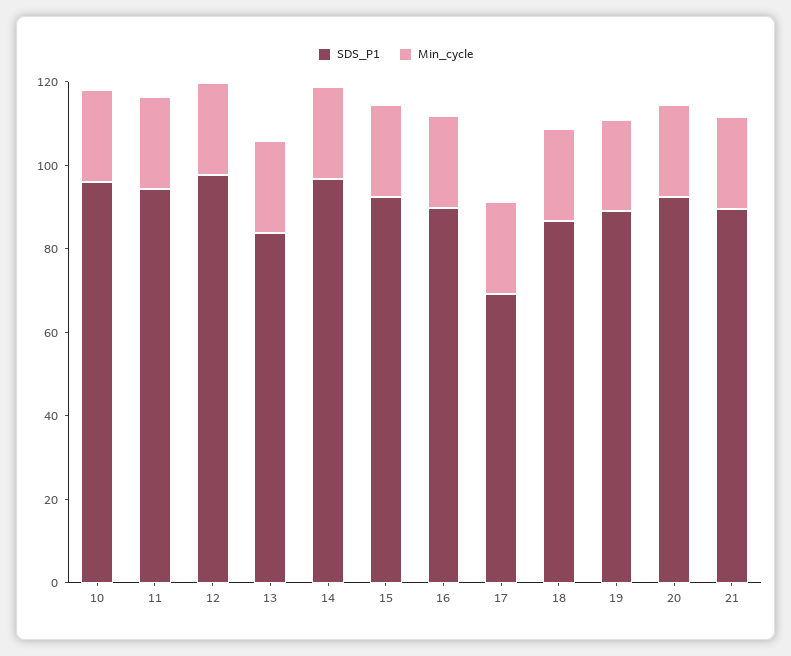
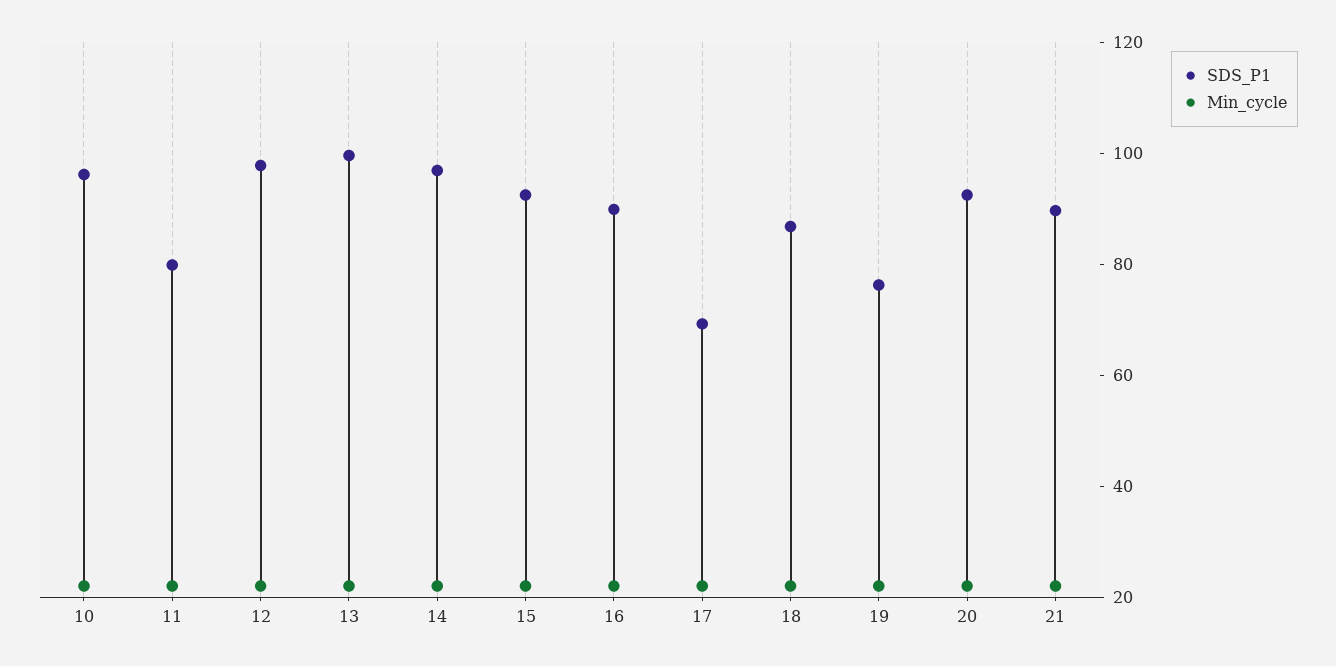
SDS_P1, 11: 95 -> 80
SDS_P1, 13: 85 -> 100
SDS_P1, 19: 90 -> 75

